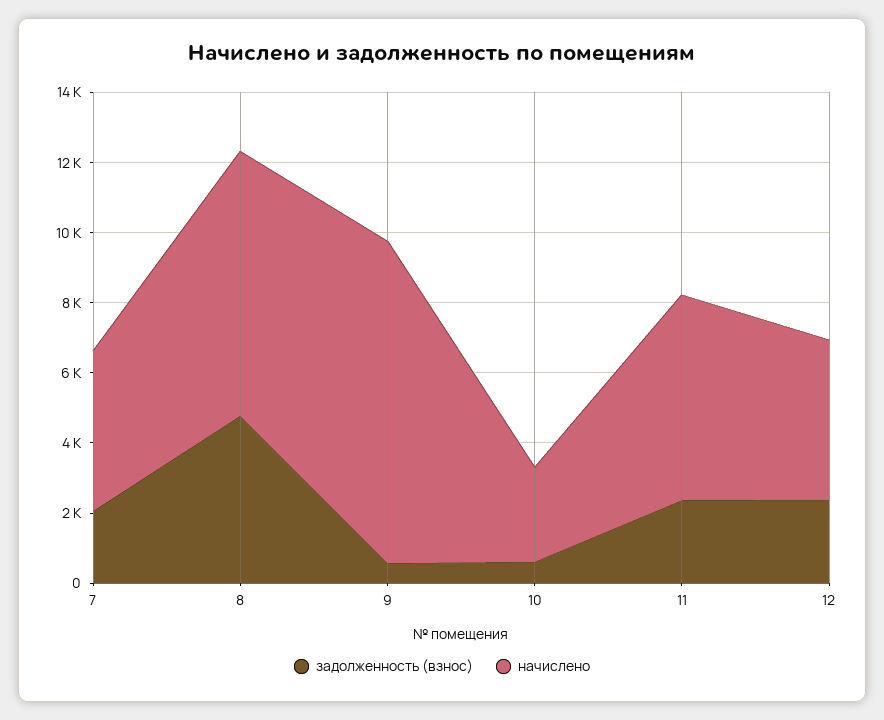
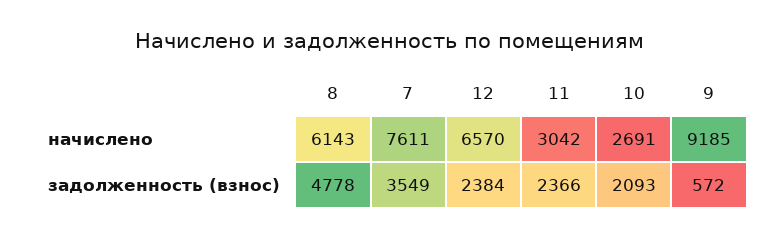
задолженность (взнос), 7: 2000 -> 3549
начислено, 7: 4500 -> 7611
начислено, 8: 7500 -> 6143
задолженность (взнос), 10: 500 -> 2093
начислено, 11: 6000 -> 3042
начислено, 12: 4500 -> 6570

